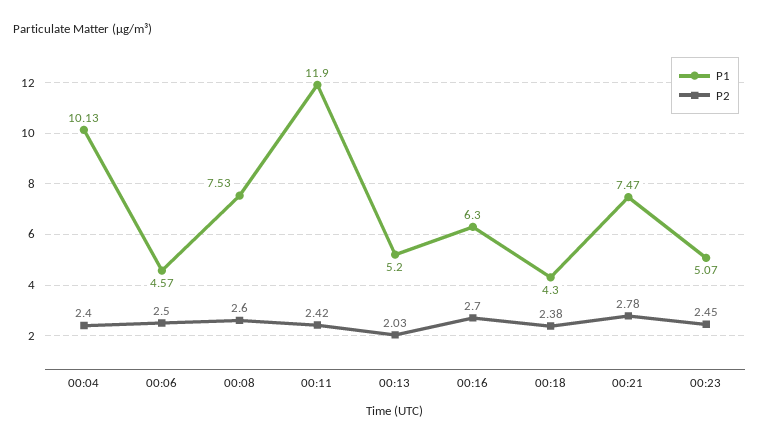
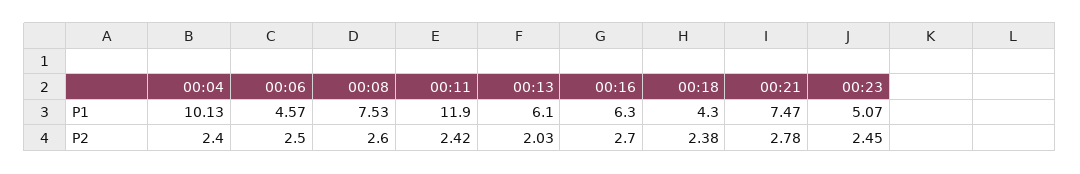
P1, 00:13: 5.2 -> 6.1

